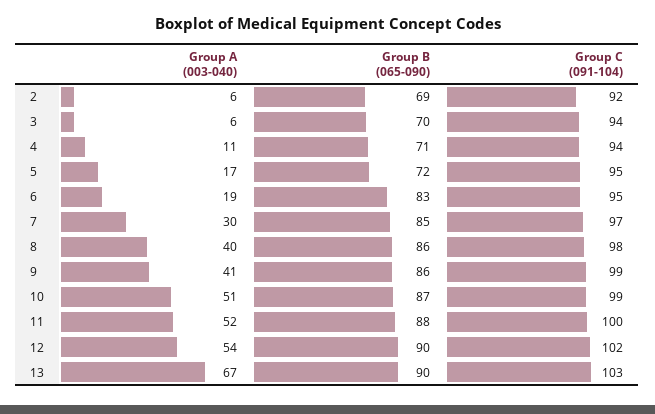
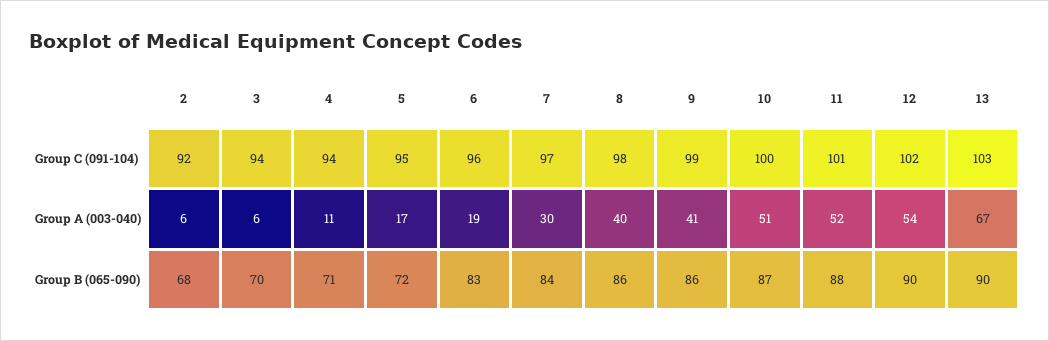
Group B (065-090), 2: 69 -> 68
Group C (091-104), 6: 95 -> 96
Group B (065-090), 7: 85 -> 84
Group C (091-104), 10: 99 -> 100
Group C (091-104), 11: 100 -> 101

